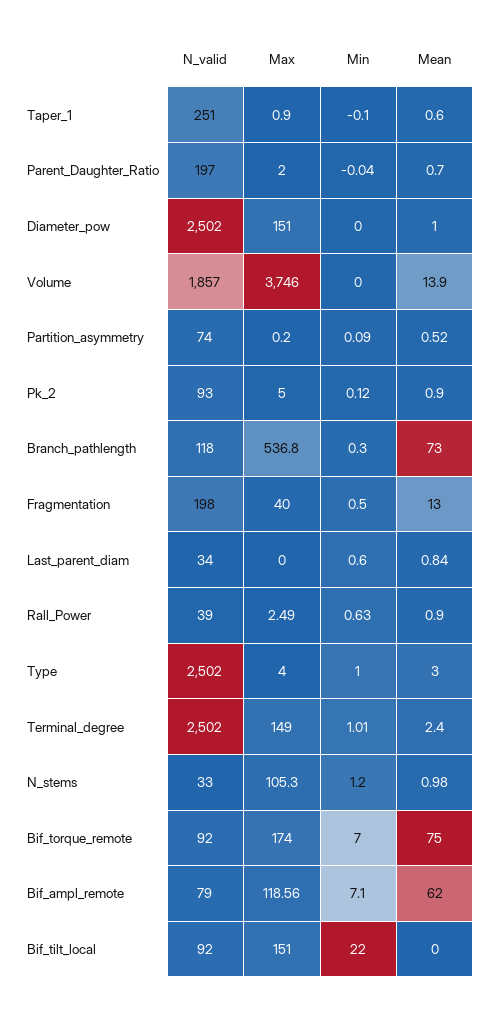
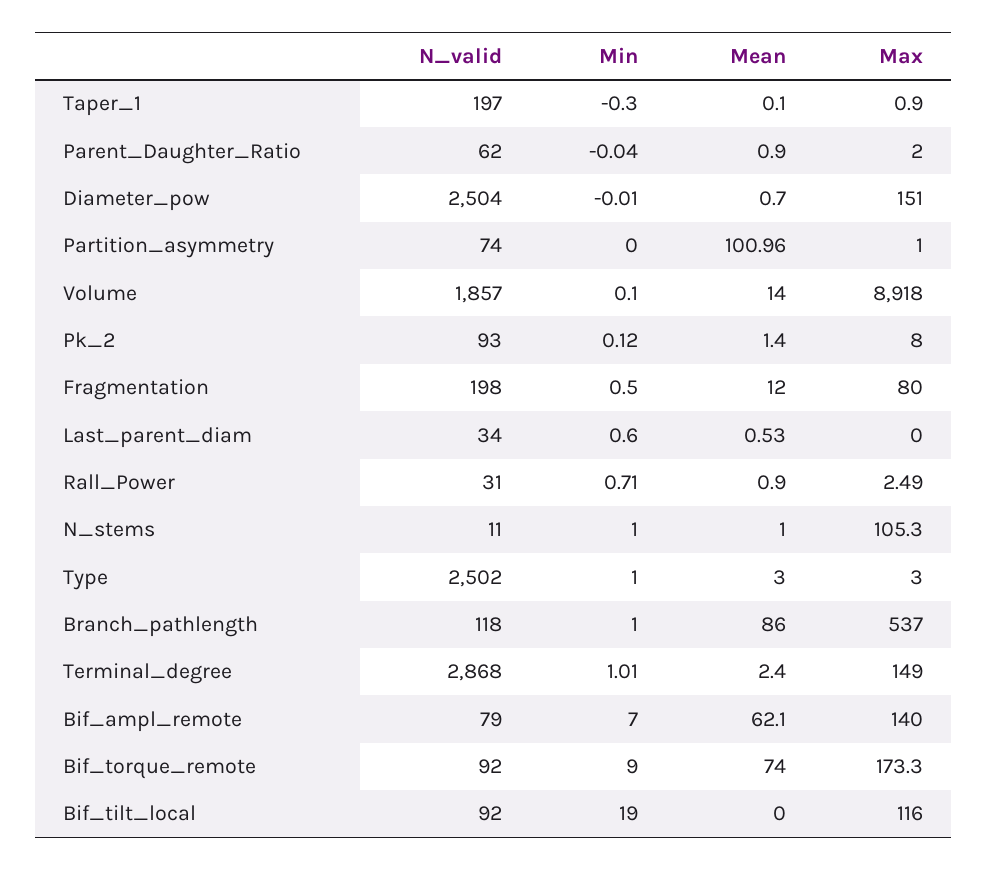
N_valid, Taper_1: 251 -> 197
Min, Taper_1: -0.1 -> -0.3
Mean, Taper_1: 0.6 -> 0.1
N_valid, Parent_Daughter_Ratio: 197 -> 62
Mean, Parent_Daughter_Ratio: 0.7 -> 0.9
N_valid, Diameter_pow: 2502 -> 2504
Min, Diameter_pow: 0 -> -0.01
Mean, Diameter_pow: 1 -> 0.7
Max, Volume: 3746 -> 8918
Min, Volume: 0 -> 0.1
Mean, Volume: 13.9 -> 14
Max, Partition_asymmetry: 0.2 -> 1
Min, Partition_asymmetry: 0.09 -> 0
Mean, Partition_asymmetry: 0.52 -> 100.96
Max, Pk_2: 5 -> 8
Mean, Pk_2: 0.9 -> 1.4
Max, Branch_pathlength: 536.8 -> 537
Min, Branch_pathlength: 0.3 -> 1
Mean, Branch_pathlength: 73 -> 86
Max, Fragmentation: 40 -> 80
Mean, Fragmentation: 13 -> 12
Mean, Last_parent_diam: 0.84 -> 0.53
N_valid, Rall_Power: 39 -> 31
Min, Rall_Power: 0.63 -> 0.71
Max, Type: 4 -> 3
N_valid, Terminal_degree: 2502 -> 2868
N_valid, N_stems: 33 -> 11
Min, N_stems: 1.2 -> 1
Mean, N_stems: 0.98 -> 1
Max, Bif_torque_remote: 174 -> 173.3
Min, Bif_torque_remote: 7 -> 9
Mean, Bif_torque_remote: 75 -> 74
Max, Bif_ampl_remote: 118.56 -> 140
Min, Bif_ampl_remote: 7.1 -> 7
Mean, Bif_ampl_remote: 62 -> 62.1
Max, Bif_tilt_local: 151 -> 116
Min, Bif_tilt_local: 22 -> 19

